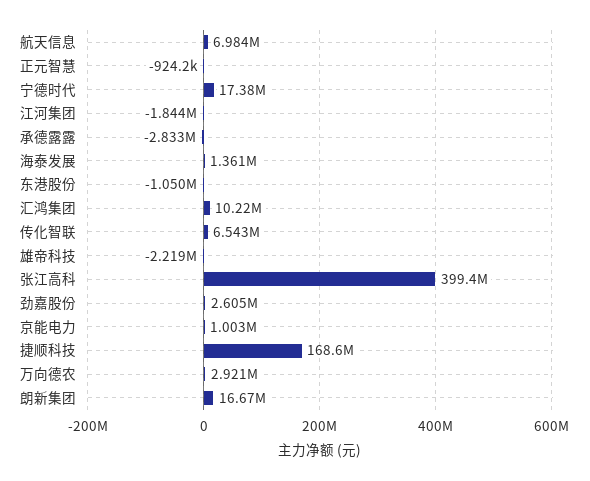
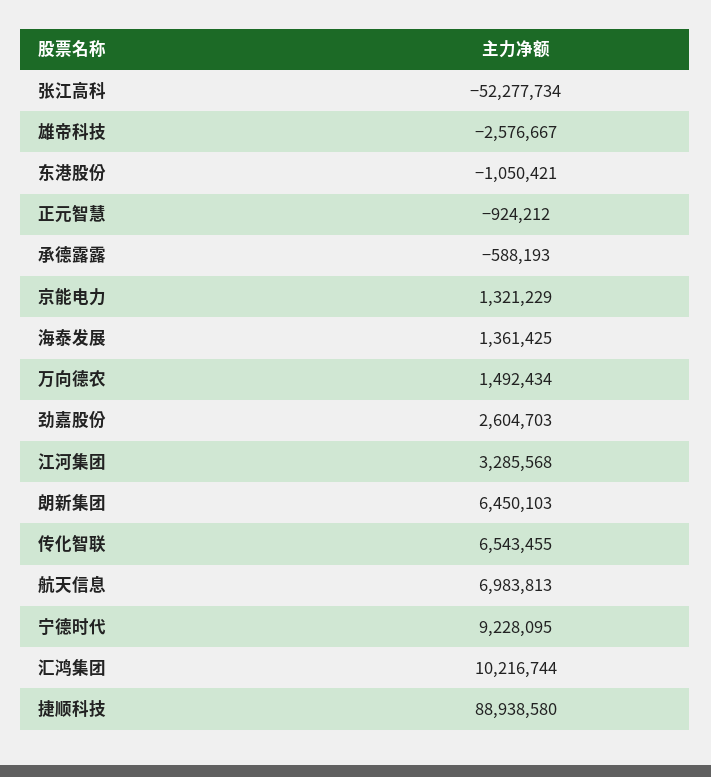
宁德时代: 17380000 -> 9228095
江河集团: -1844000 -> 3285568
承德露露: -2833000 -> -588193
雄帝科技: -2219000 -> -2576667
张江高科: 399400000 -> -52277734
京能电力: 1003000 -> 1321229
捷顺科技: 168600000 -> 88938580
万向德农: 2921000 -> 1492434
朗新集团: 16670000 -> 6450103

